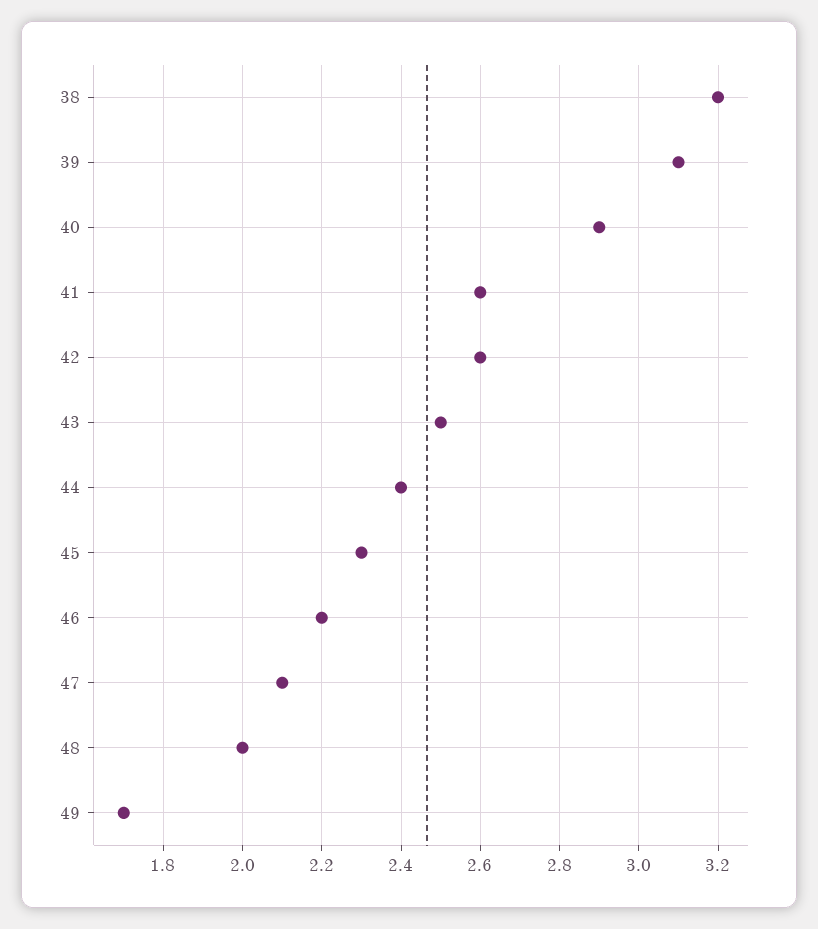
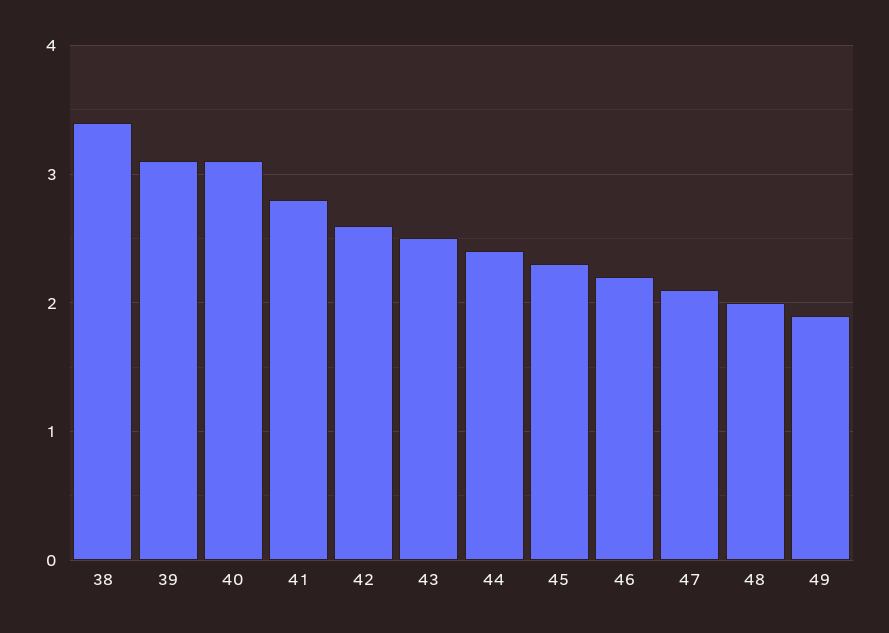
38: 3.2 -> 3.4
40: 2.9 -> 3.1
41: 2.6 -> 2.8
49: 1.7 -> 1.9

